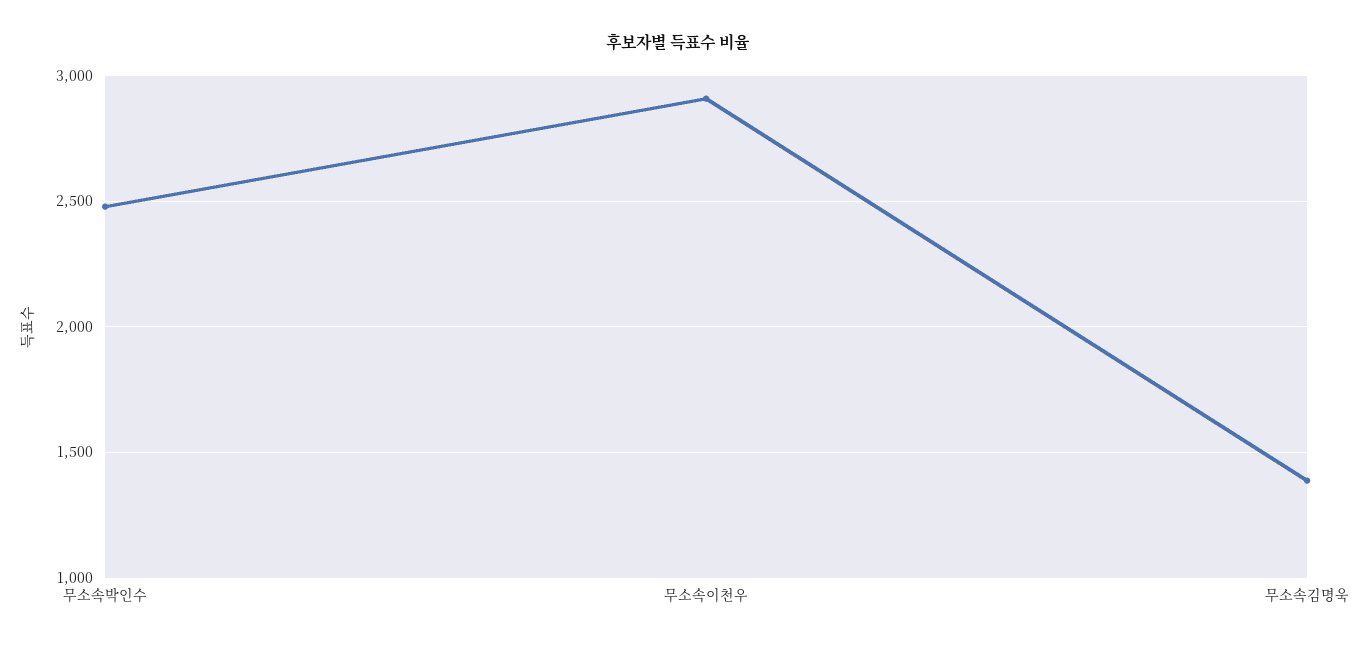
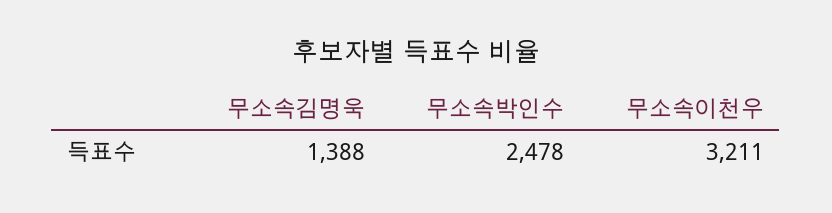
무소속이천우: 2900 -> 3211

